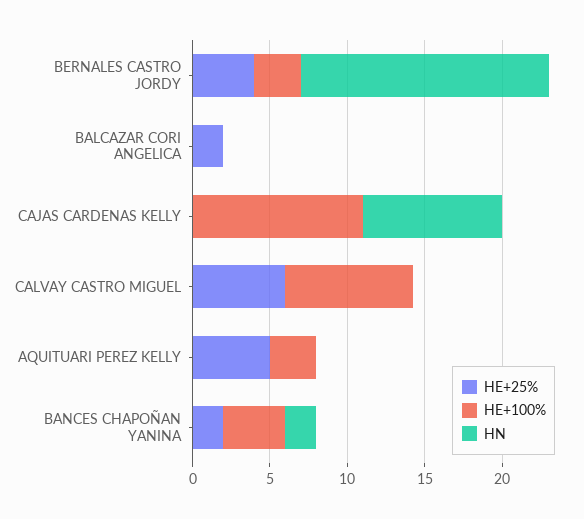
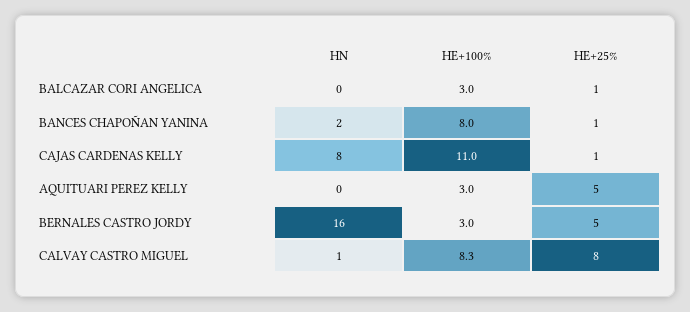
HE+25%, BERNALES CASTRO JORDY: 4 -> 5
HE+25%, BALCAZAR CORI ANGELICA: 2 -> 1
HE+100%, BALCAZAR CORI ANGELICA: 0 -> 3
HE+25%, CAJAS CARDENAS KELLY: 0 -> 1
HN, CAJAS CARDENAS KELLY: 9 -> 8
HE+25%, CALVAY CASTRO MIGUEL: 6 -> 8
HN, CALVAY CASTRO MIGUEL: 0 -> 1
HE+25%, BANCES CHAPOÑAN YANINA: 2 -> 1
HE+100%, BANCES CHAPOÑAN YANINA: 4 -> 8

